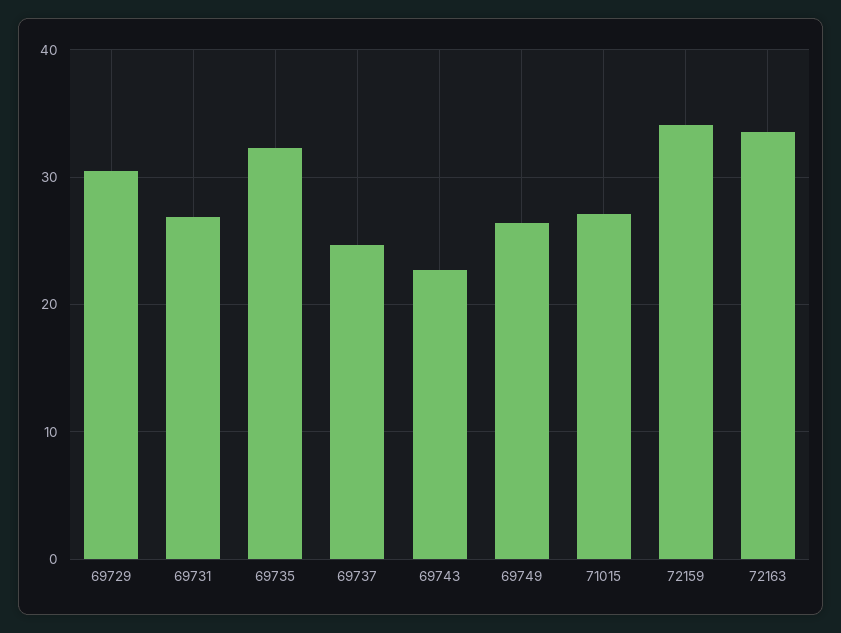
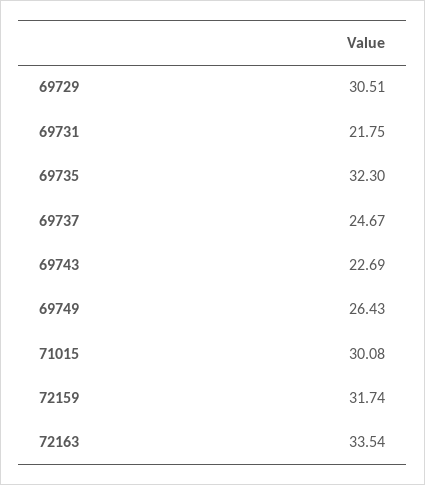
69731: 27 -> 21.75
71015: 27 -> 30.08
72159: 34 -> 31.74

